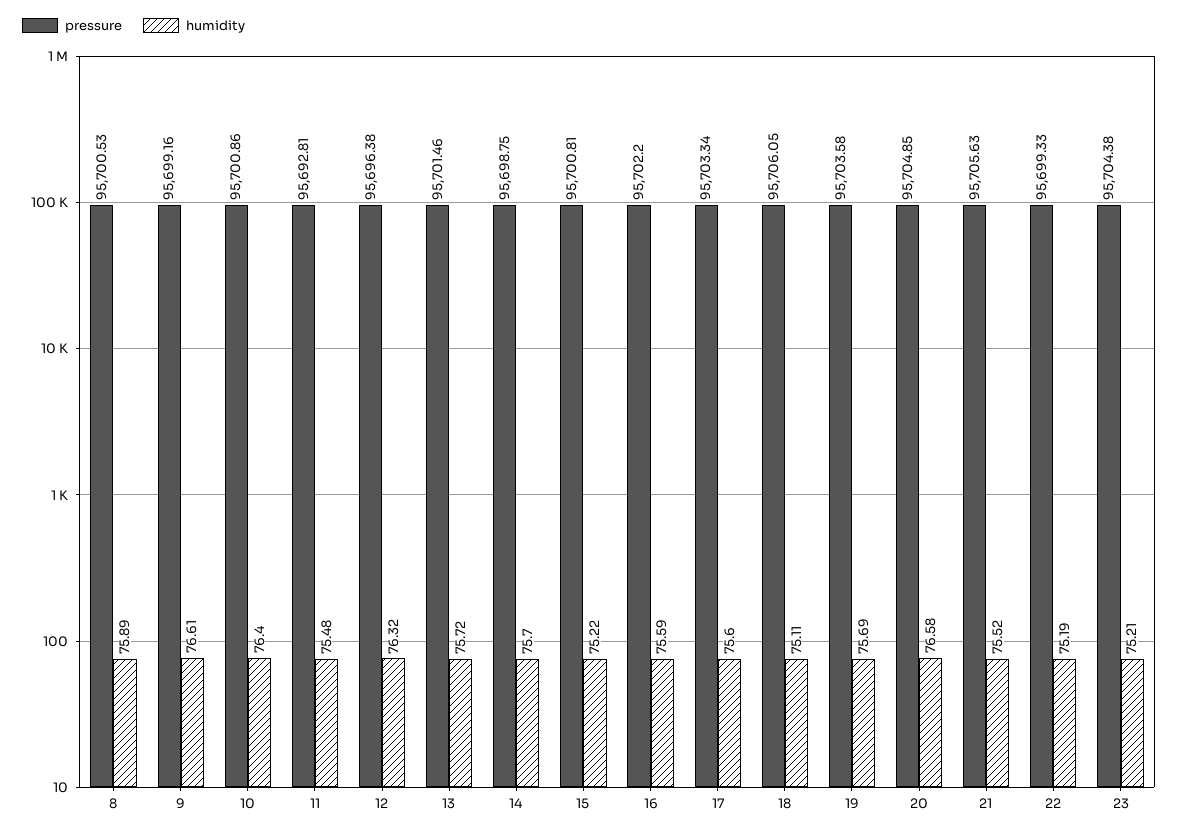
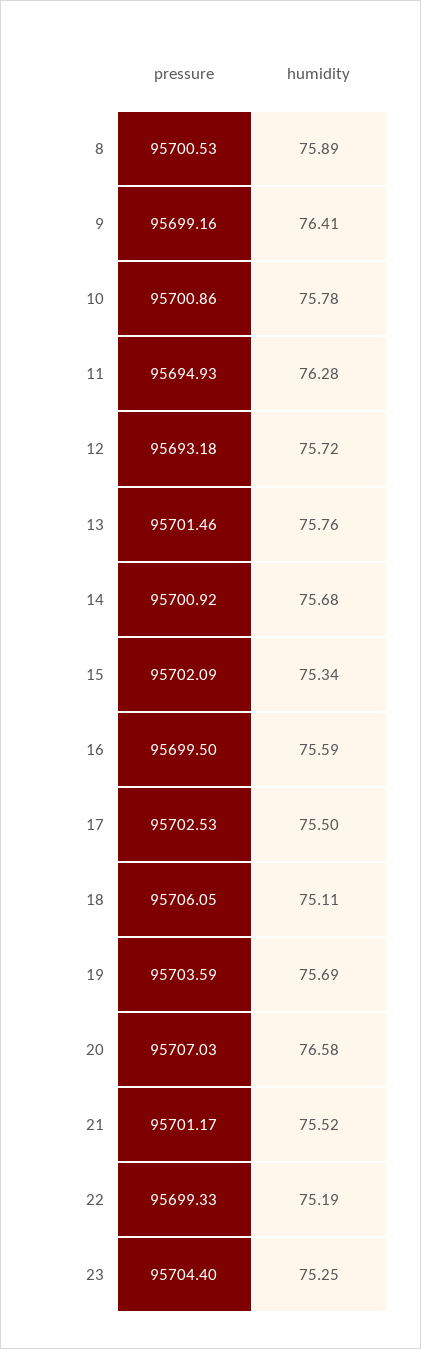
humidity, 9: 76.61 -> 76.41
humidity, 10: 76.4 -> 75.78
pressure, 11: 95692.81 -> 95694.93
humidity, 11: 75.48 -> 76.28
pressure, 12: 95696.38 -> 95693.18
humidity, 12: 76.32 -> 75.72
humidity, 13: 75.72 -> 75.76
pressure, 14: 95698.75 -> 95700.92
humidity, 14: 75.7 -> 75.68
pressure, 15: 95700.81 -> 95702.09
humidity, 15: 75.22 -> 75.34
pressure, 16: 95702.2 -> 95699.5
pressure, 17: 95703.34 -> 95702.53
humidity, 17: 75.6 -> 75.5
pressure, 19: 95703.58 -> 95703.59
pressure, 20: 95704.85 -> 95707.03
pressure, 21: 95705.63 -> 95701.17
pressure, 23: 95704.38 -> 95704.4
humidity, 23: 75.21 -> 75.25

